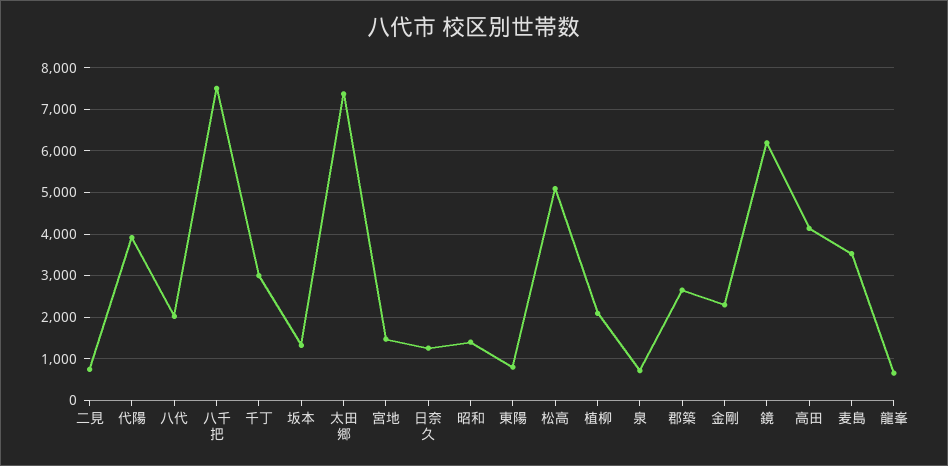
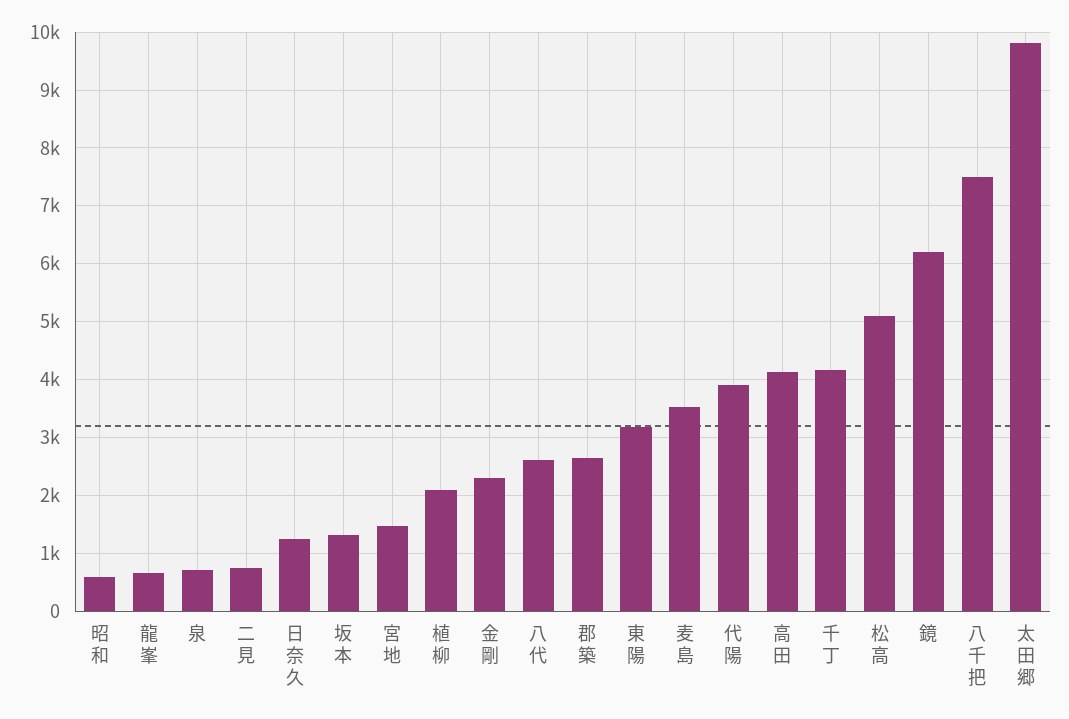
八代: 2000 -> 2600
千丁: 3000 -> 4200
太田郷: 7400 -> 9800
昭和: 1400 -> 600
東陽: 800 -> 3200

